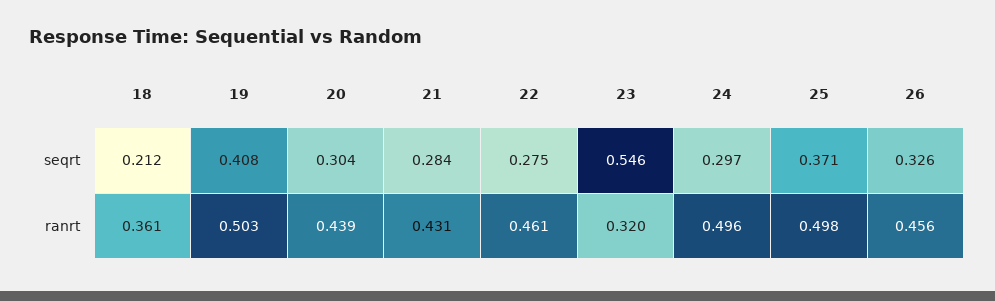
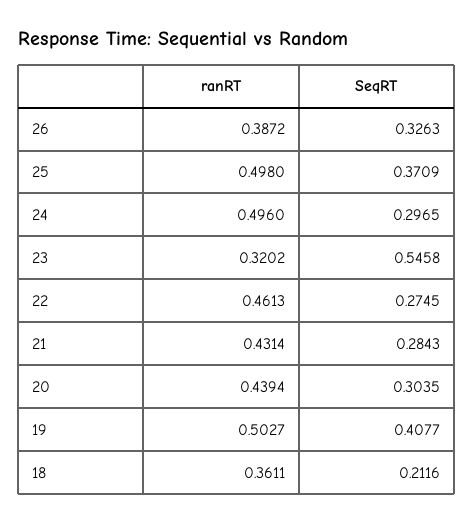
26, ranrt: 0.456 -> 0.3872

